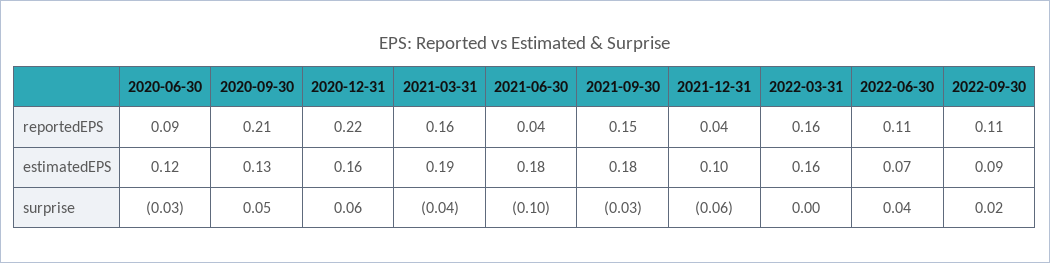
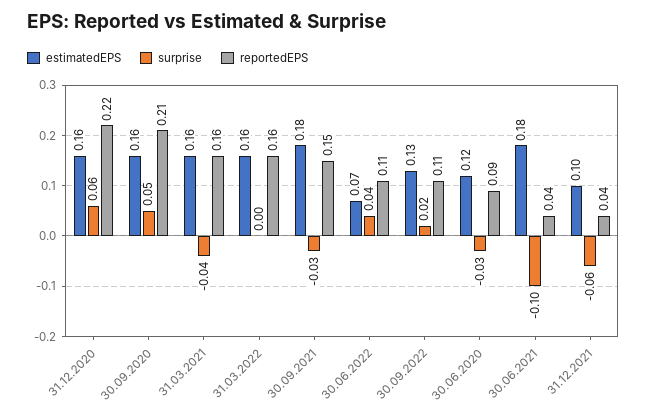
estimatedEPS, 2020-09-30: 0.13 -> 0.16
estimatedEPS, 2021-03-31: 0.19 -> 0.16
estimatedEPS, 2022-09-30: 0.09 -> 0.13

